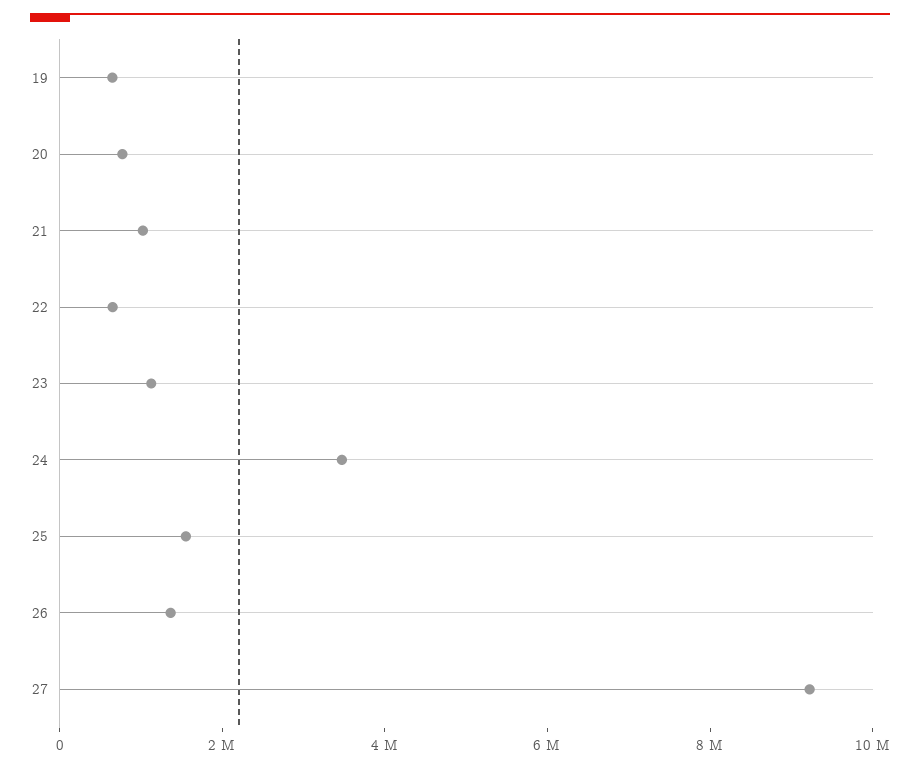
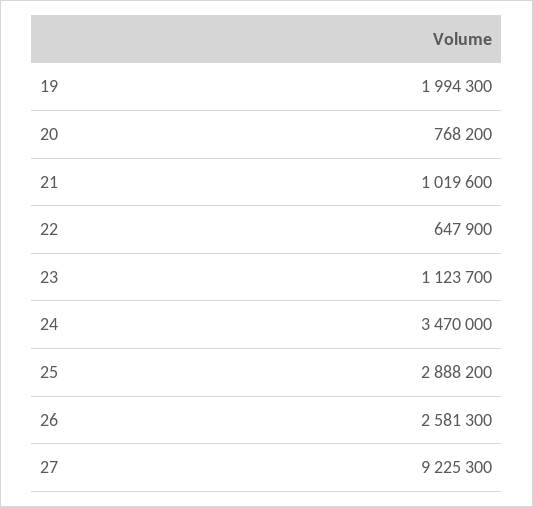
19: 500000 -> 1994300
25: 1500000 -> 2888200
26: 1500000 -> 2581300

